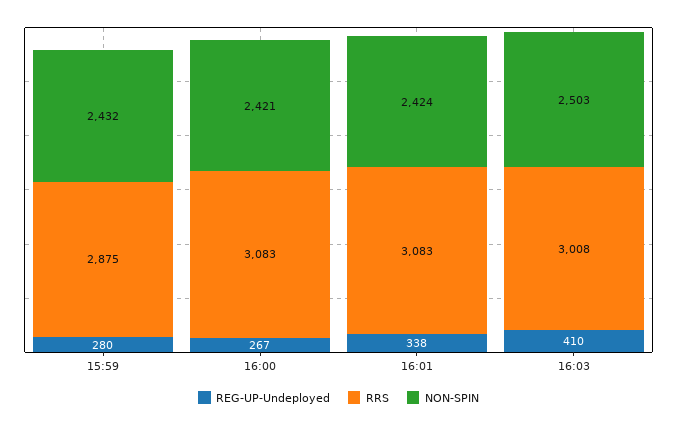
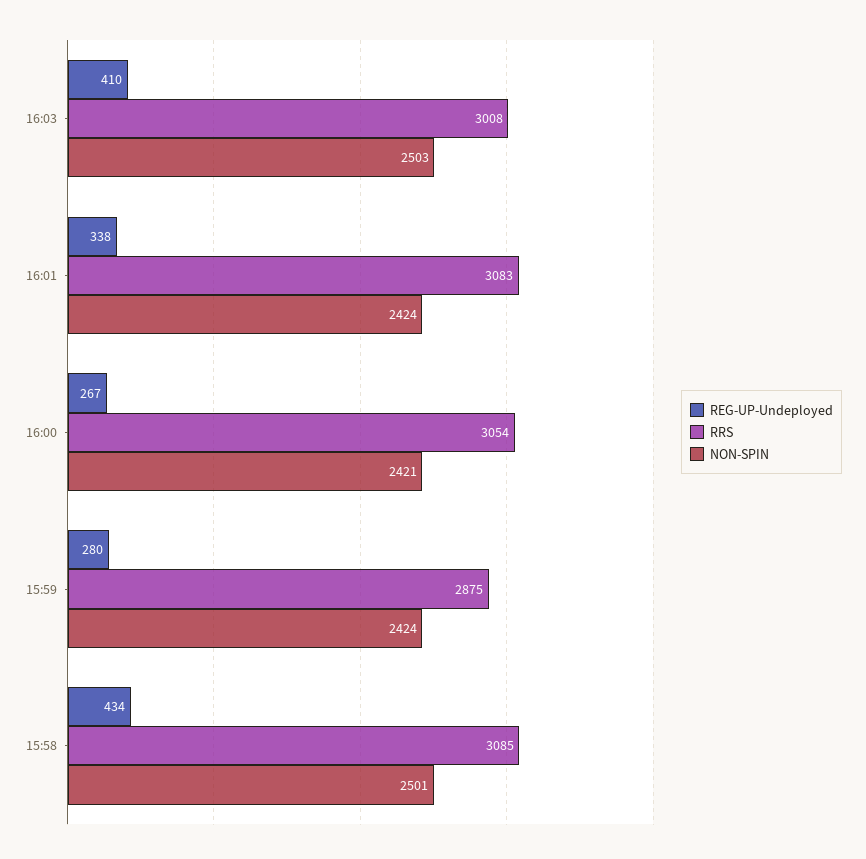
NON-SPIN, 15:59: 2432 -> 2424
RRS, 16:00: 3083 -> 3054
REG-UP-Undeployed, 15:58: none -> 434
RRS, 15:58: none -> 3085
NON-SPIN, 15:58: none -> 2501

